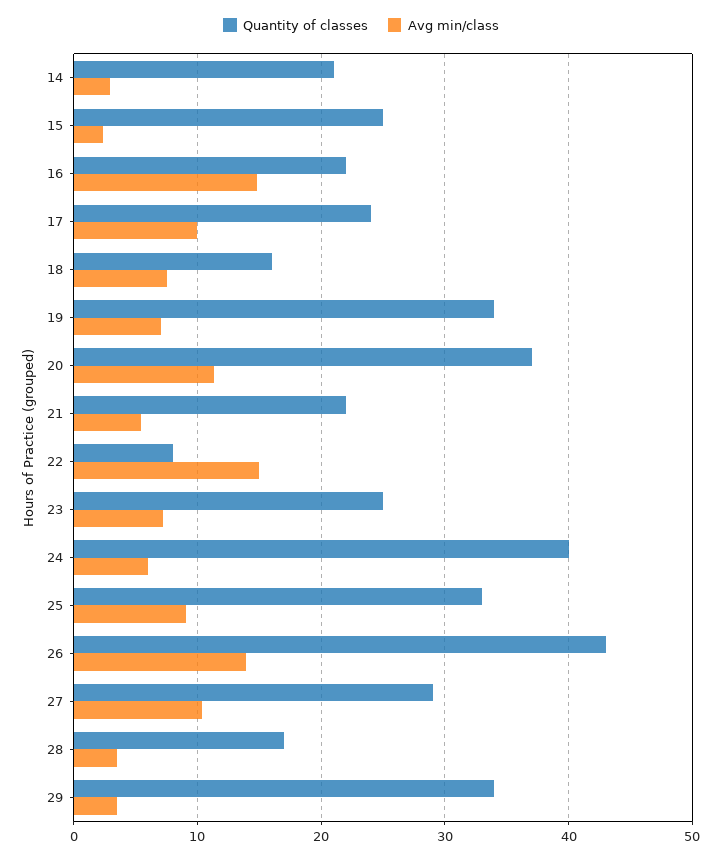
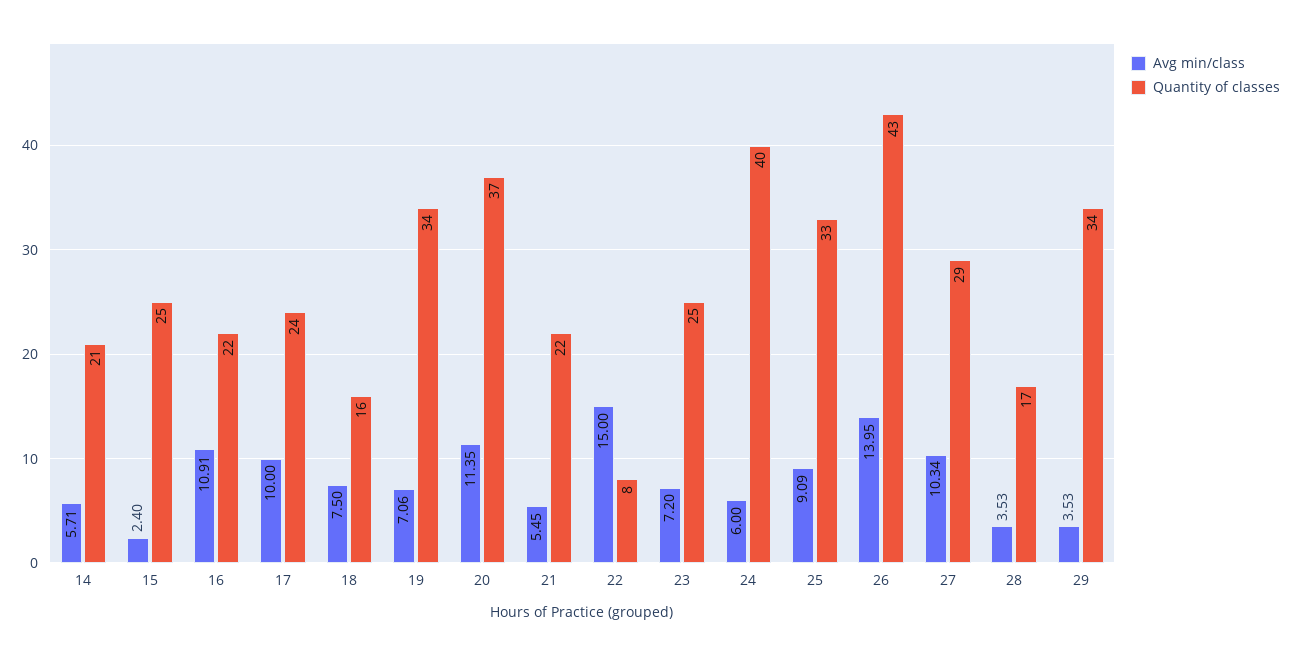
Avg min/class, 14: 3 -> 5.71
Avg min/class, 16: 15 -> 10.91

